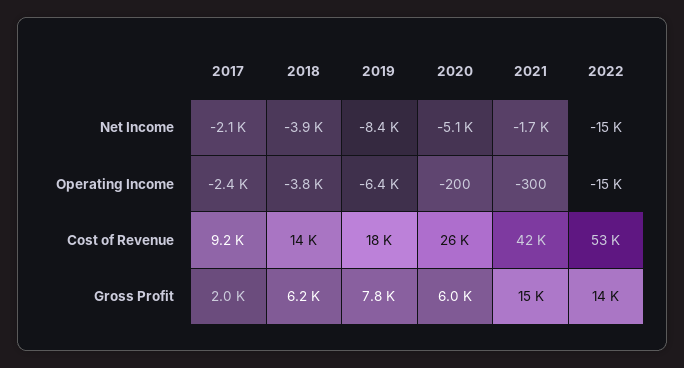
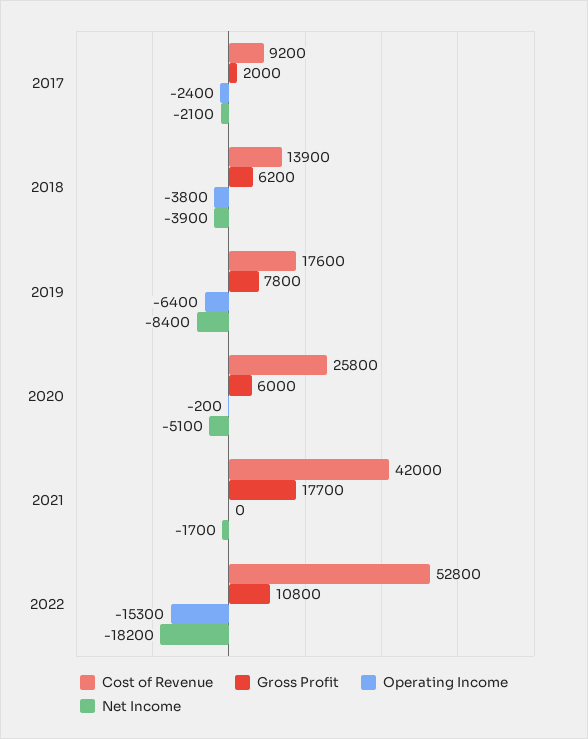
Net Income, 2022: -15000 -> -18200
Operating Income, 2021: -300 -> 0
Gross Profit, 2021: 15000 -> 17700
Gross Profit, 2022: 14000 -> 10800

